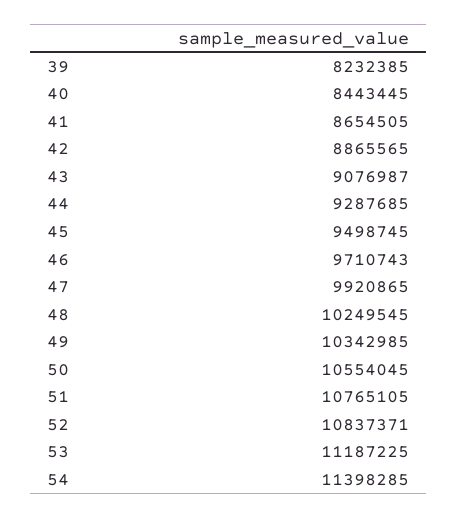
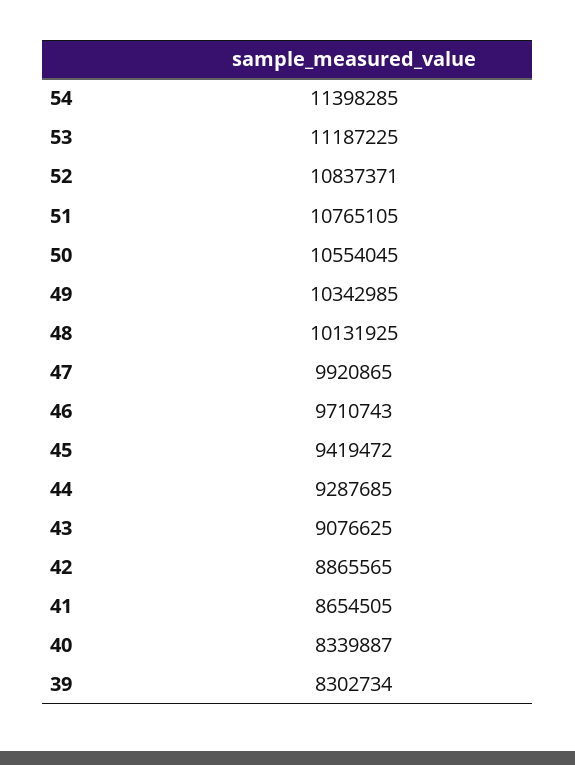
39: 8232385 -> 8302734
40: 8443445 -> 8339887
43: 9076987 -> 9076625
45: 9498745 -> 9419472
48: 10249545 -> 10131925

